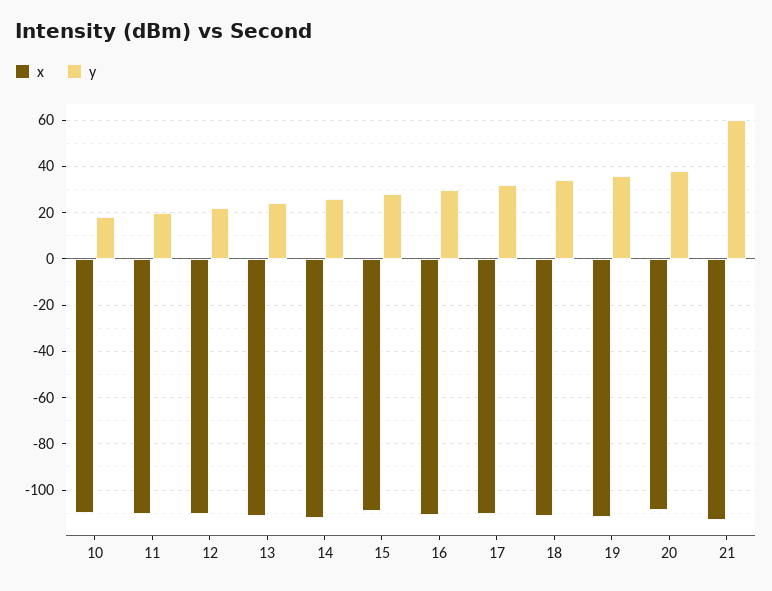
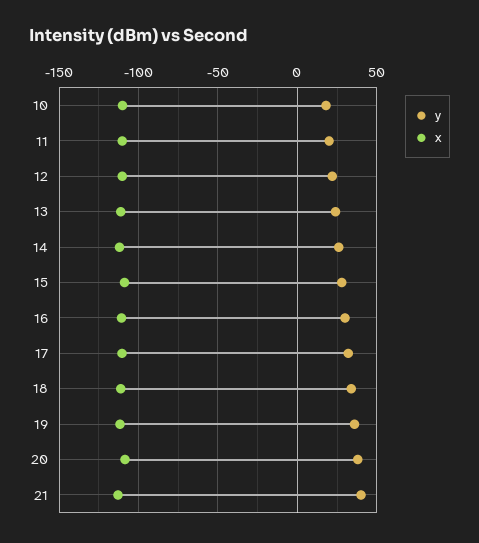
y, 21: 60 -> 40

